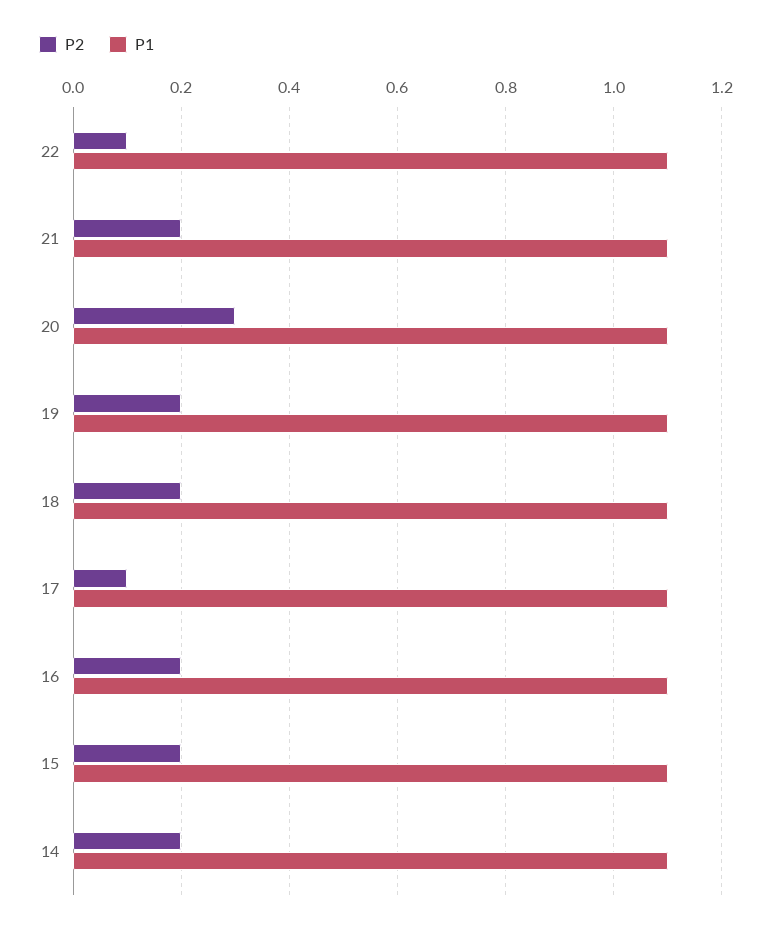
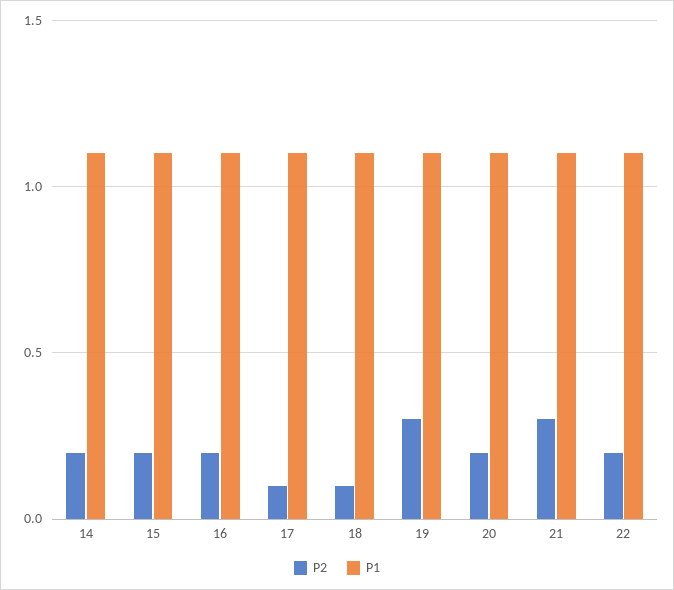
P2, 22: 0.1 -> 0.2
P2, 21: 0.2 -> 0.3
P2, 20: 0.3 -> 0.2
P2, 19: 0.2 -> 0.3
P2, 18: 0.2 -> 0.1

